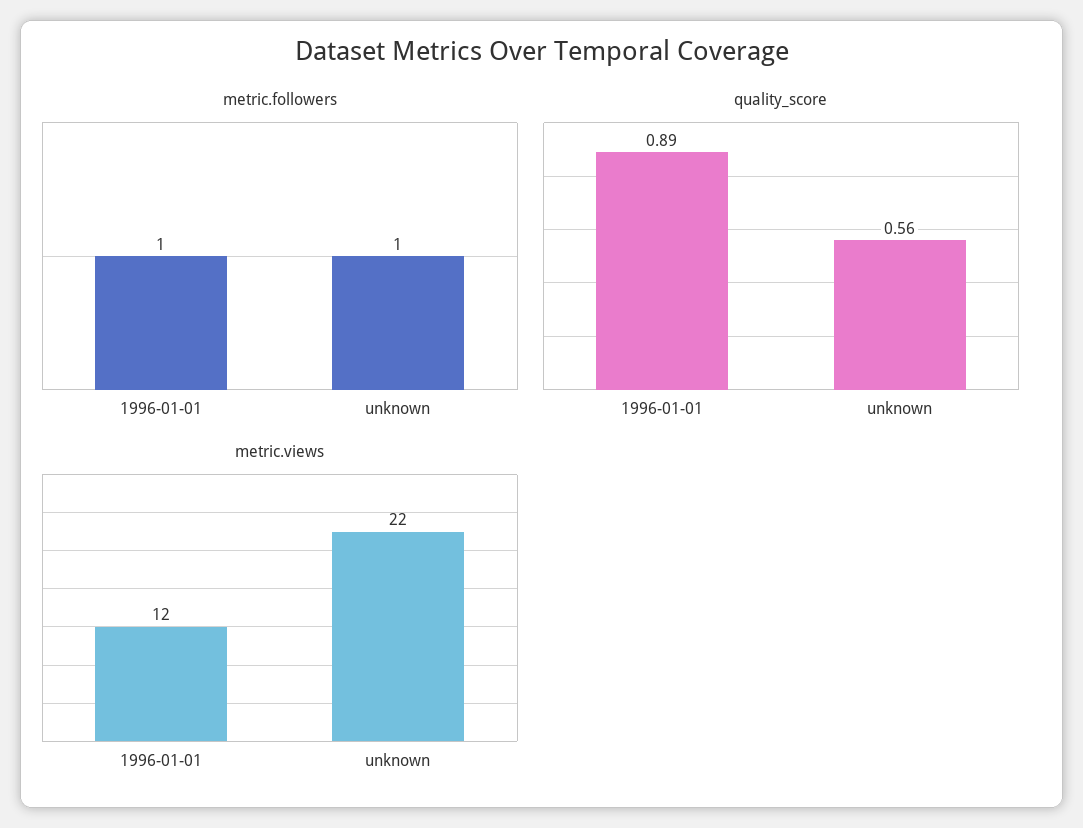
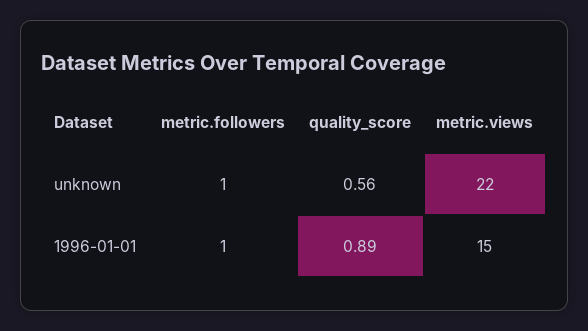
metric.views, 1996-01-01: 12 -> 15

